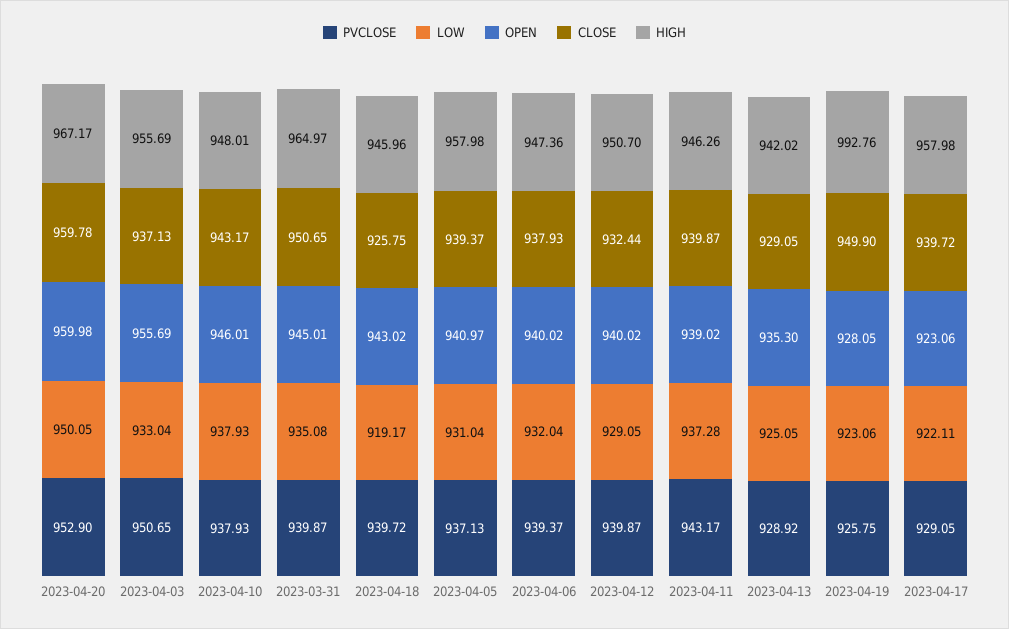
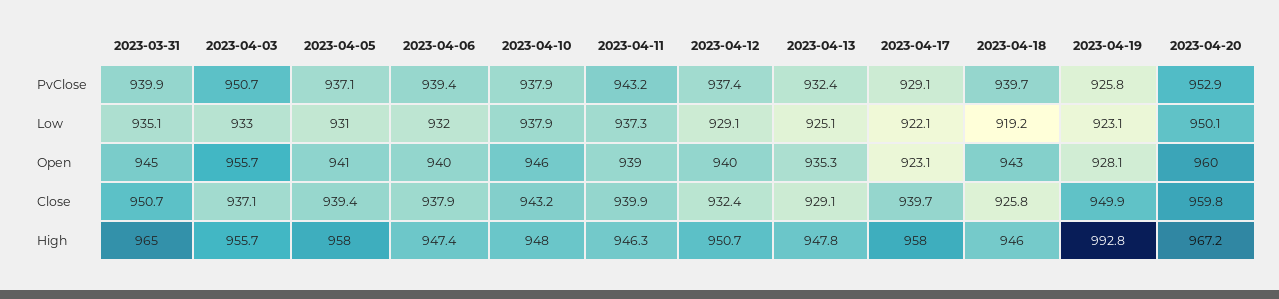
PVCLOSE, 2023-04-12: 939.87 -> 937.4
PVCLOSE, 2023-04-13: 928.92 -> 932.4
HIGH, 2023-04-13: 942.02 -> 947.8

